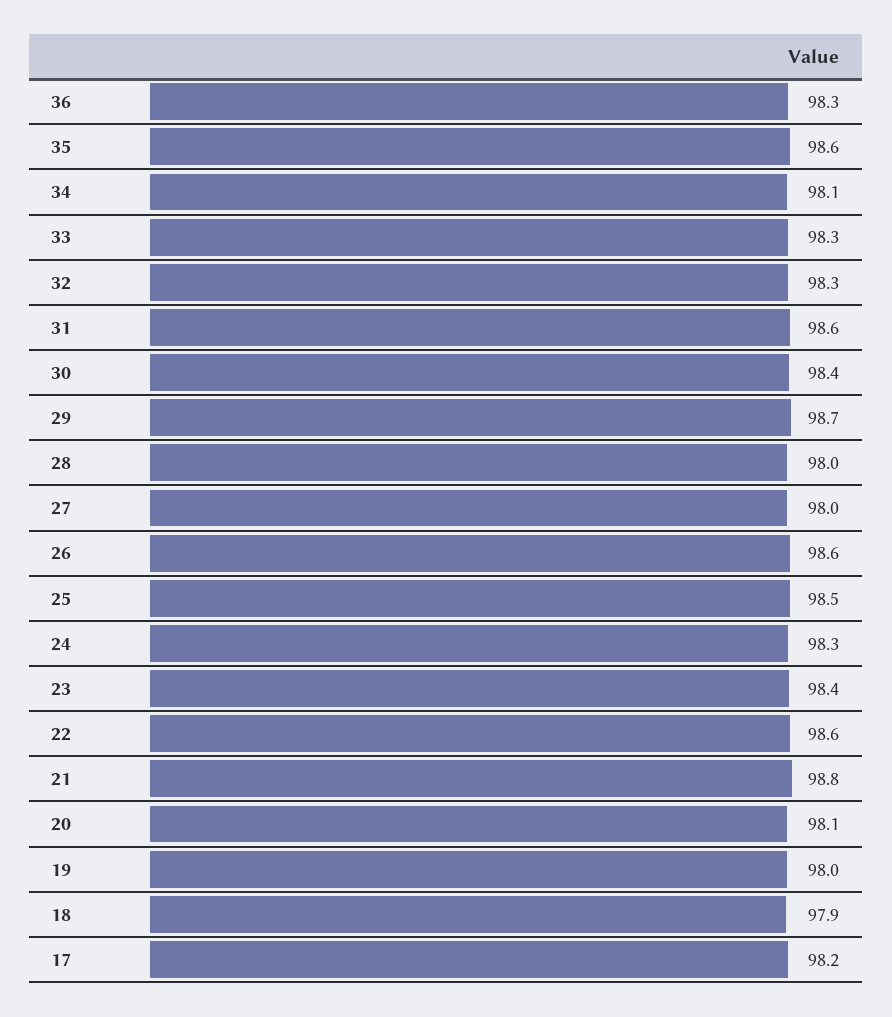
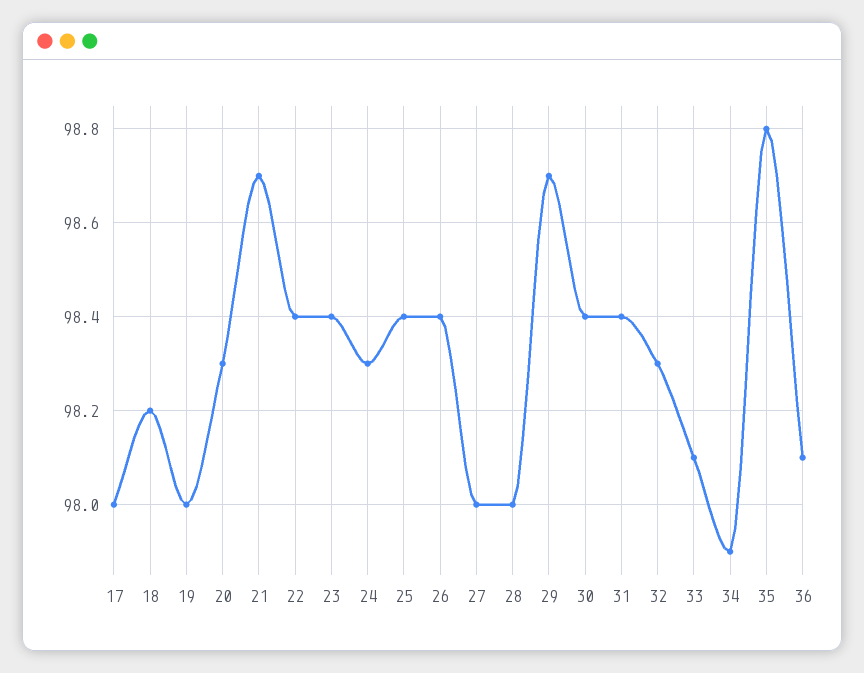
36: 98.3 -> 98.1
35: 98.6 -> 98.8
34: 98.1 -> 97.9
33: 98.3 -> 98.1
31: 98.6 -> 98.4
26: 98.6 -> 98.4
25: 98.5 -> 98.4
22: 98.6 -> 98.4
21: 98.8 -> 98.7
20: 98.1 -> 98.3
18: 97.9 -> 98.2
17: 98.2 -> 98

